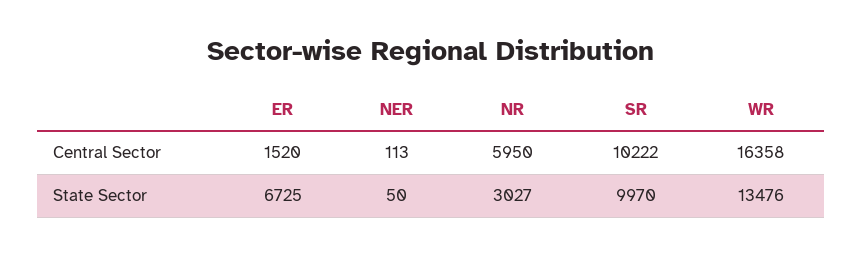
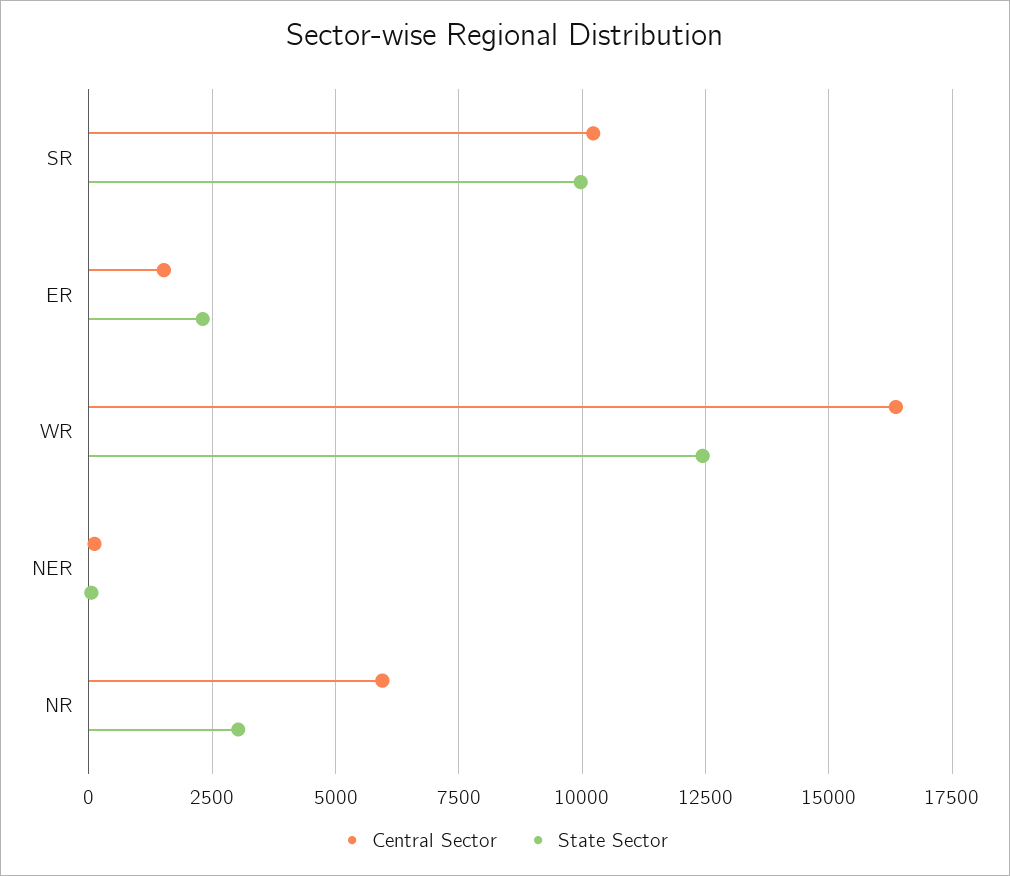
State Sector, ER: 6725 -> 2250
State Sector, WR: 13476 -> 12500

